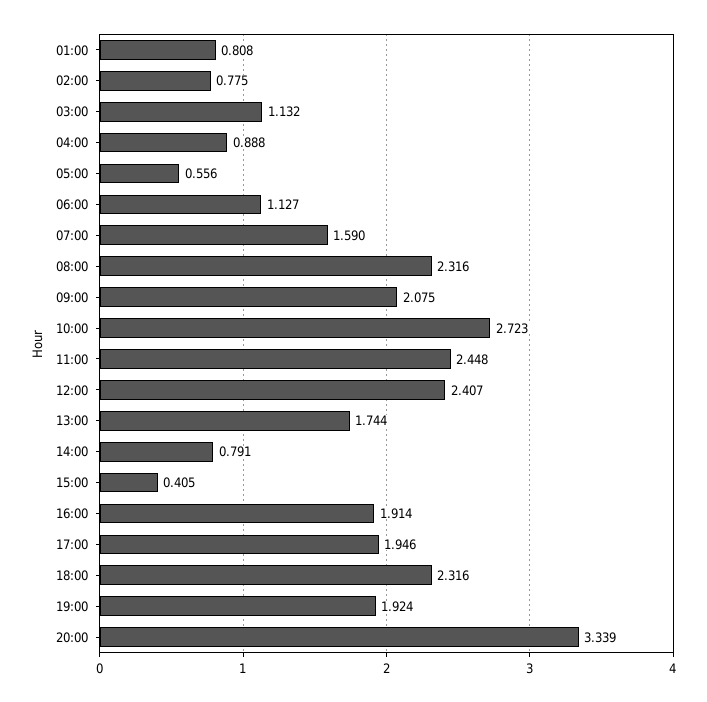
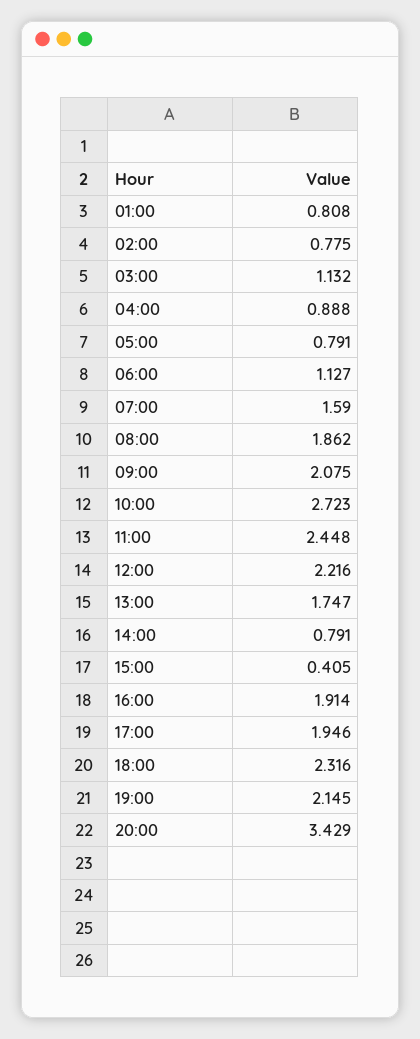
05:00: 0.556 -> 0.791
08:00: 2.316 -> 1.862
12:00: 2.407 -> 2.216
13:00: 1.744 -> 1.747
19:00: 1.924 -> 2.145
20:00: 3.339 -> 3.429

